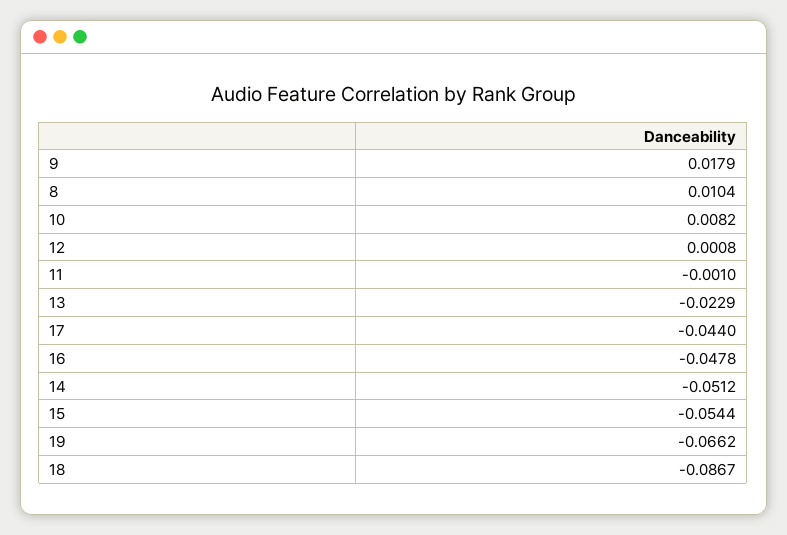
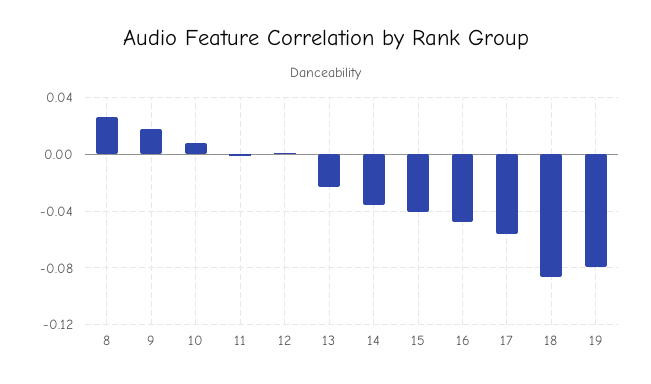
8: 0.0104 -> 0.025
17: -0.044 -> -0.055
14: -0.0512 -> -0.035
15: -0.0544 -> -0.04
19: -0.0662 -> -0.08

